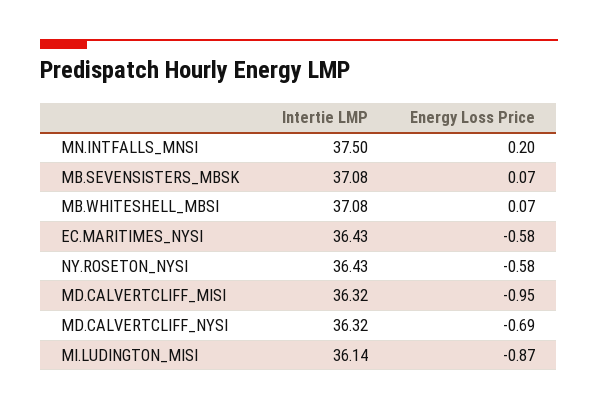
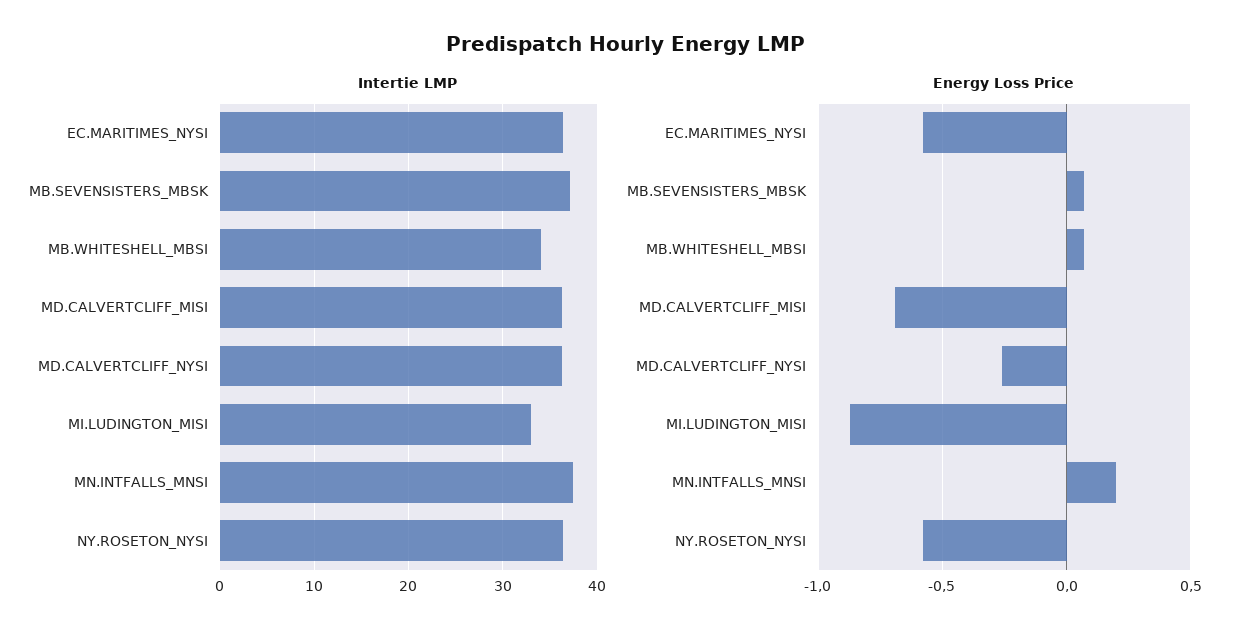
Intertie LMP, MB.WHITESHELL_MBSI: 37.08 -> 34
Energy Loss Price, MD.CALVERTCLIFF_MISI: -0.95 -> -0.7
Energy Loss Price, MD.CALVERTCLIFF_NYSI: -0.69 -> -0.25
Intertie LMP, MI.LUDINGTON_MISI: 36.14 -> 33

